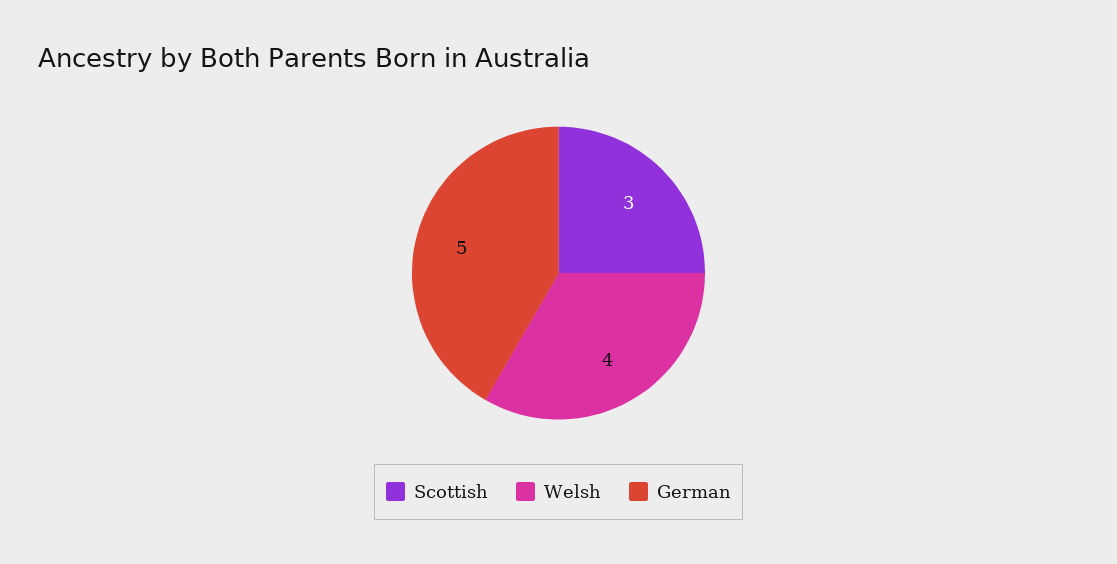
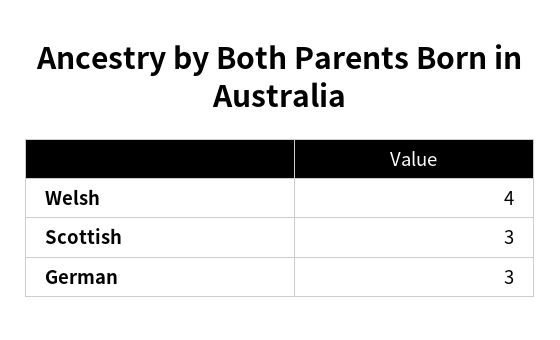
German: 5 -> 3

